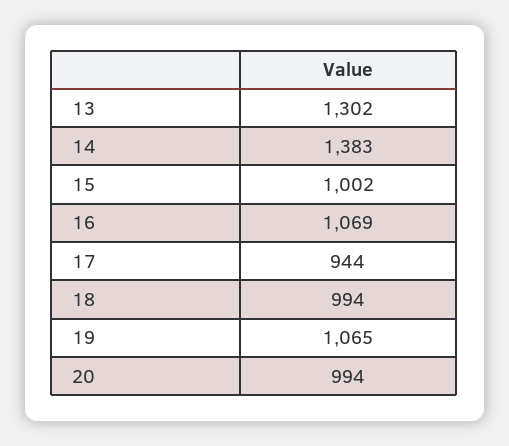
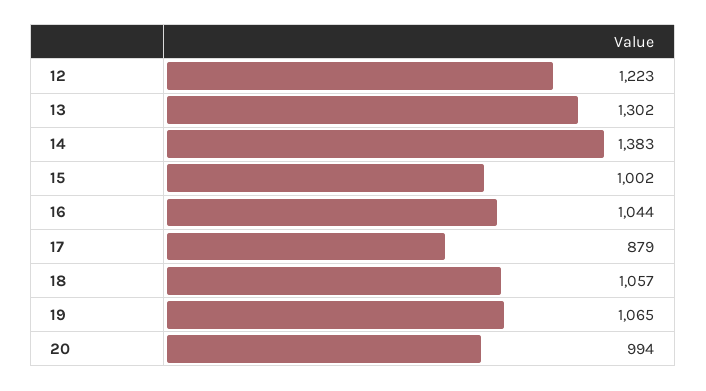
16: 1069 -> 1044
17: 944 -> 879
18: 994 -> 1057
12: none -> 1223

